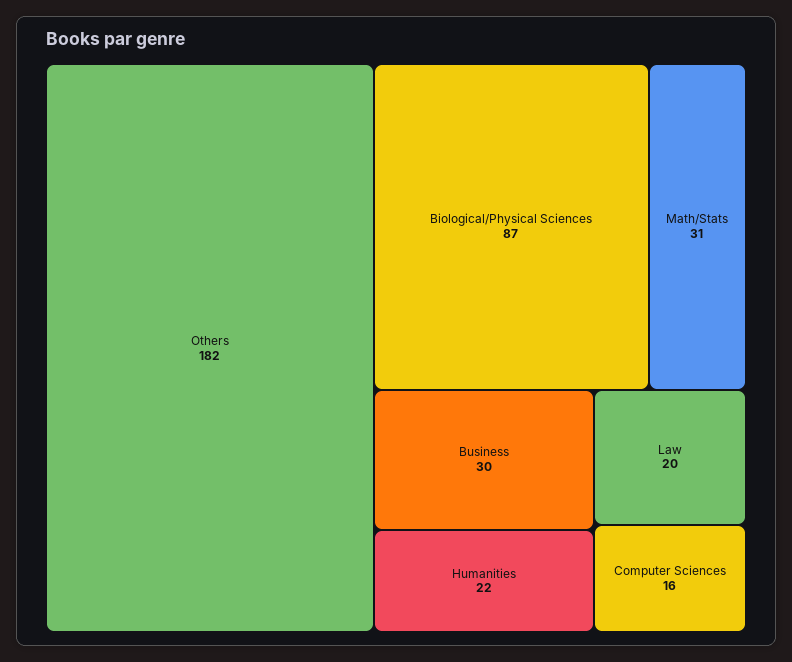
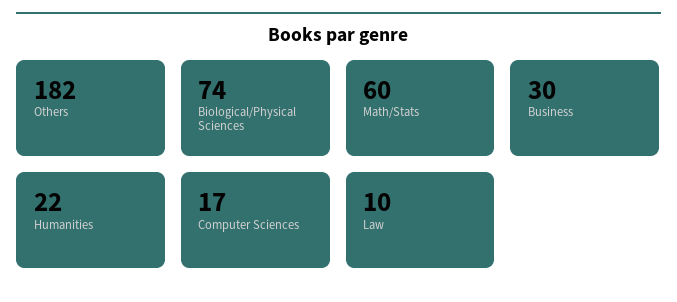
Biological/Physical Sciences: 87 -> 74
Math/Stats: 31 -> 60
Law: 20 -> 10
Computer Sciences: 16 -> 17

